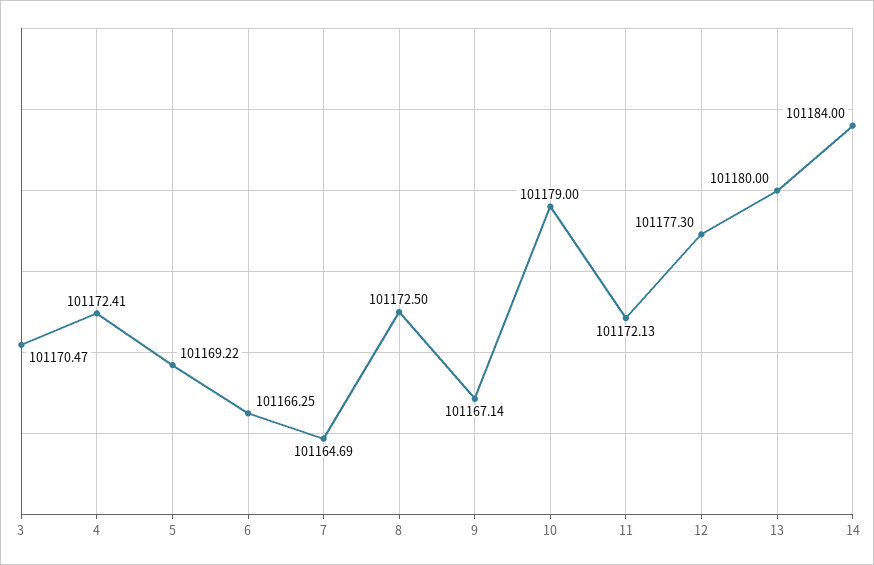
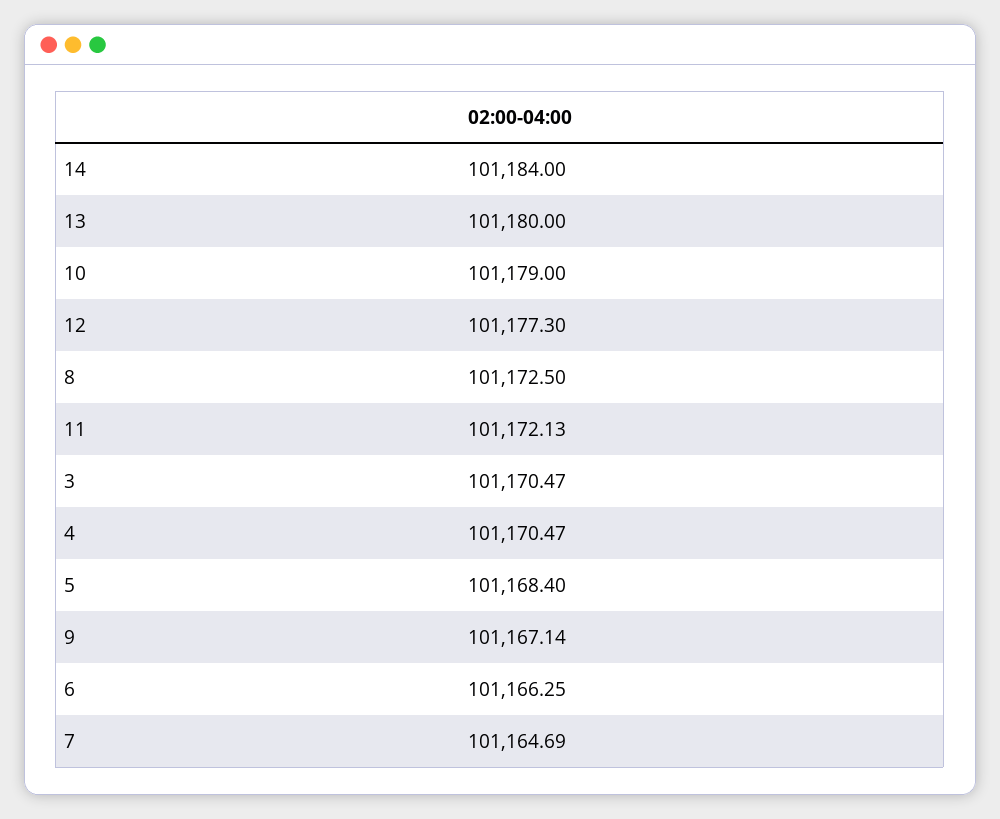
4: 101172.41 -> 101170.47
5: 101169.22 -> 101168.4

